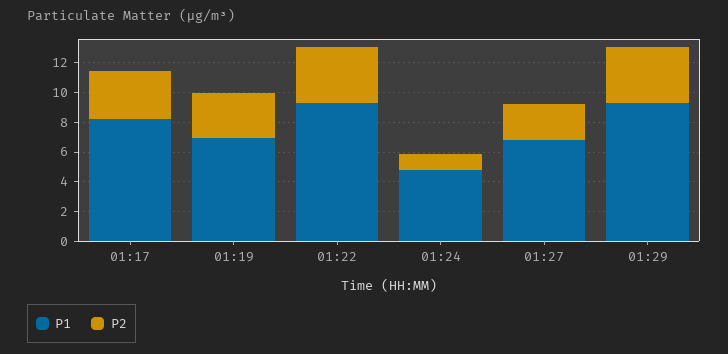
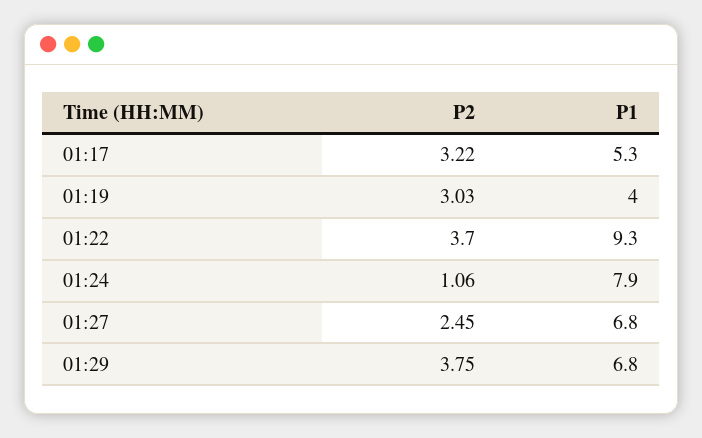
P1, 01:17: 8 -> 5.3
P1, 01:19: 7 -> 4
P1, 01:24: 5 -> 7.9
P1, 01:29: 9 -> 6.8

